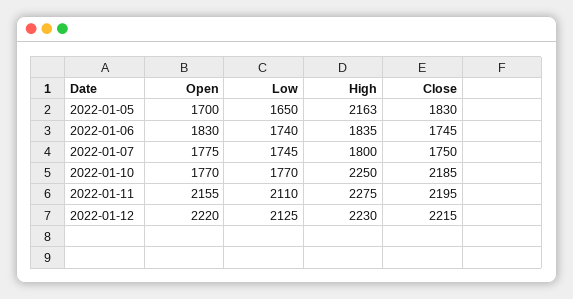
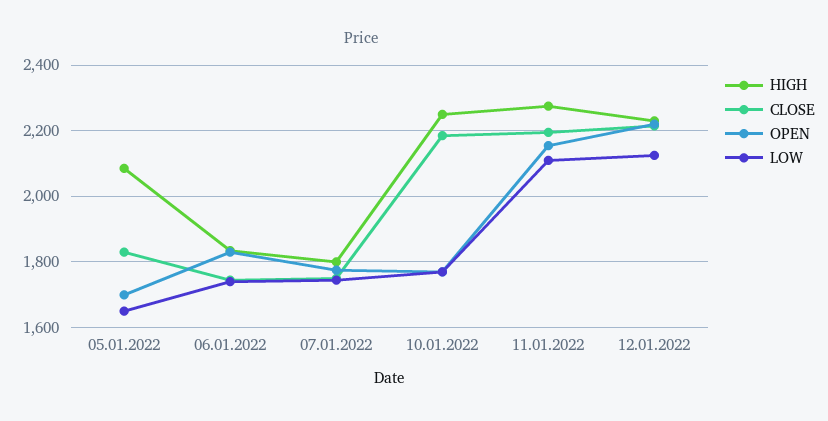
High, 2022-01-05: 2163 -> 2080

